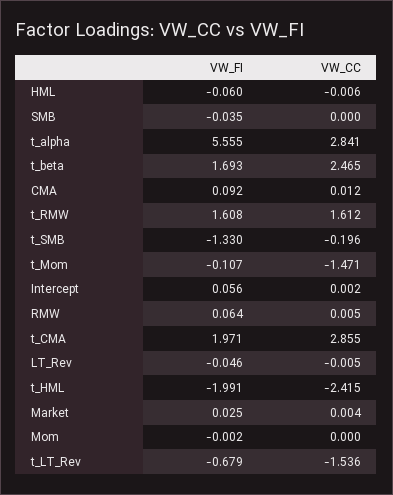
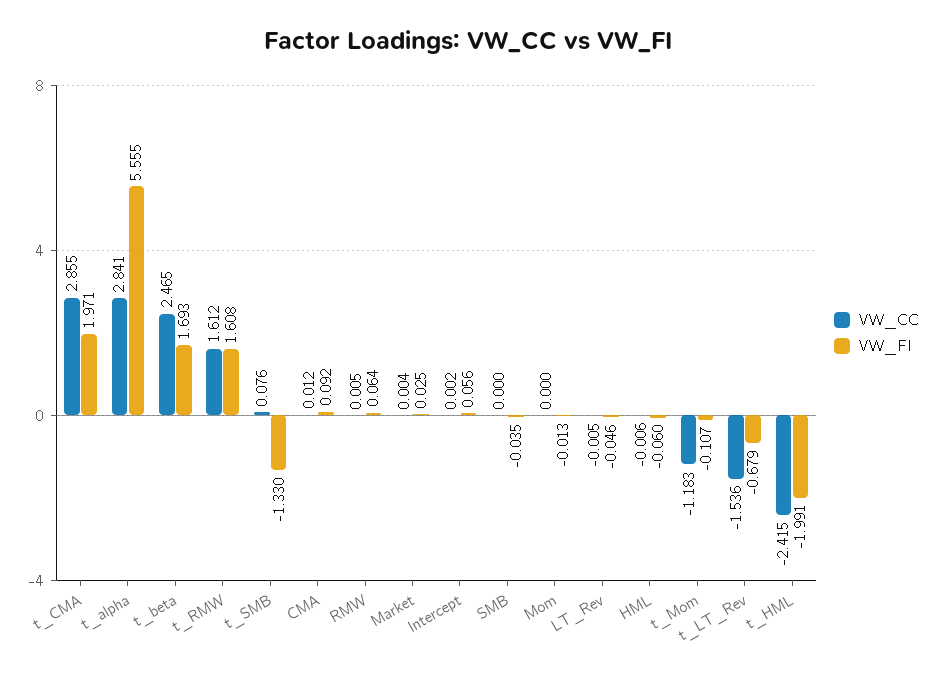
VW_CC, t_SMB: -0.196 -> 0.076
VW_CC, t_Mom: -1.471 -> -1.183
VW_FI, Mom: -0.002 -> -0.013

